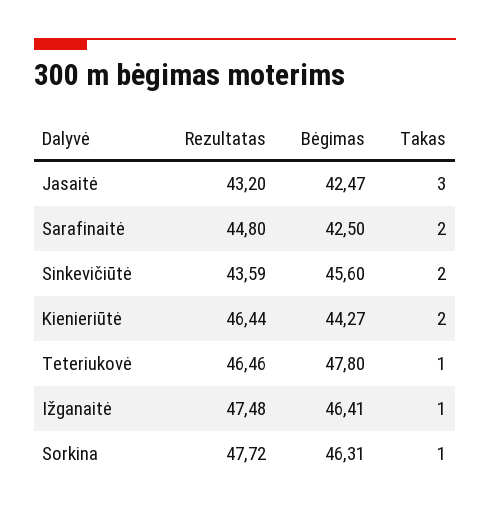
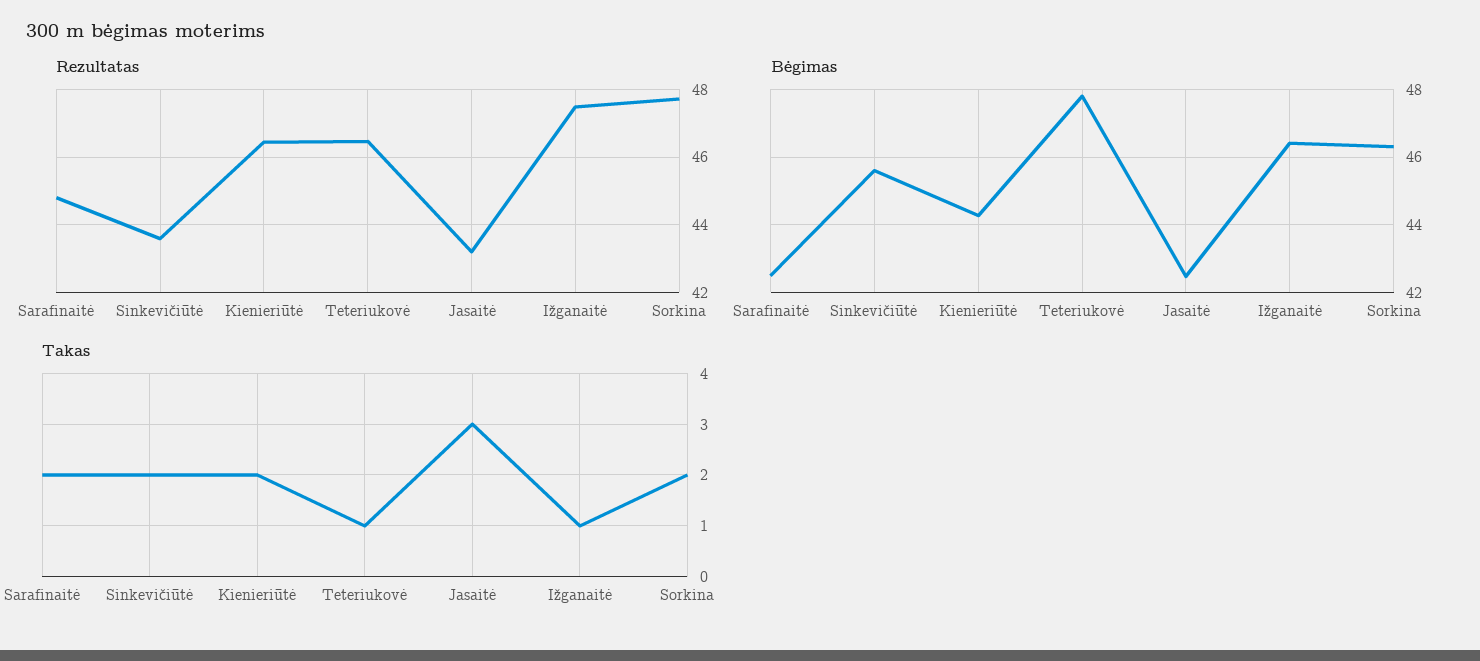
Takas, Sorkina: 1 -> 2

